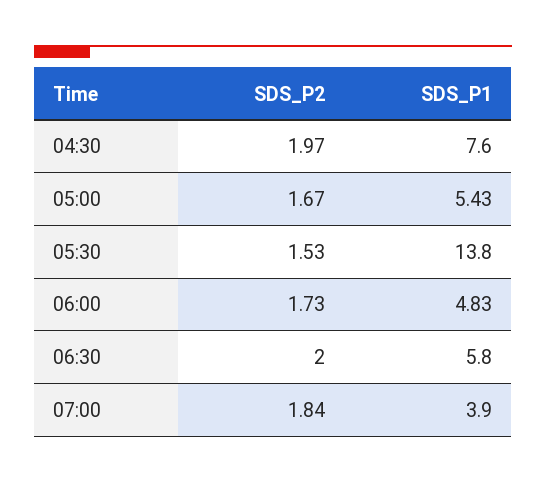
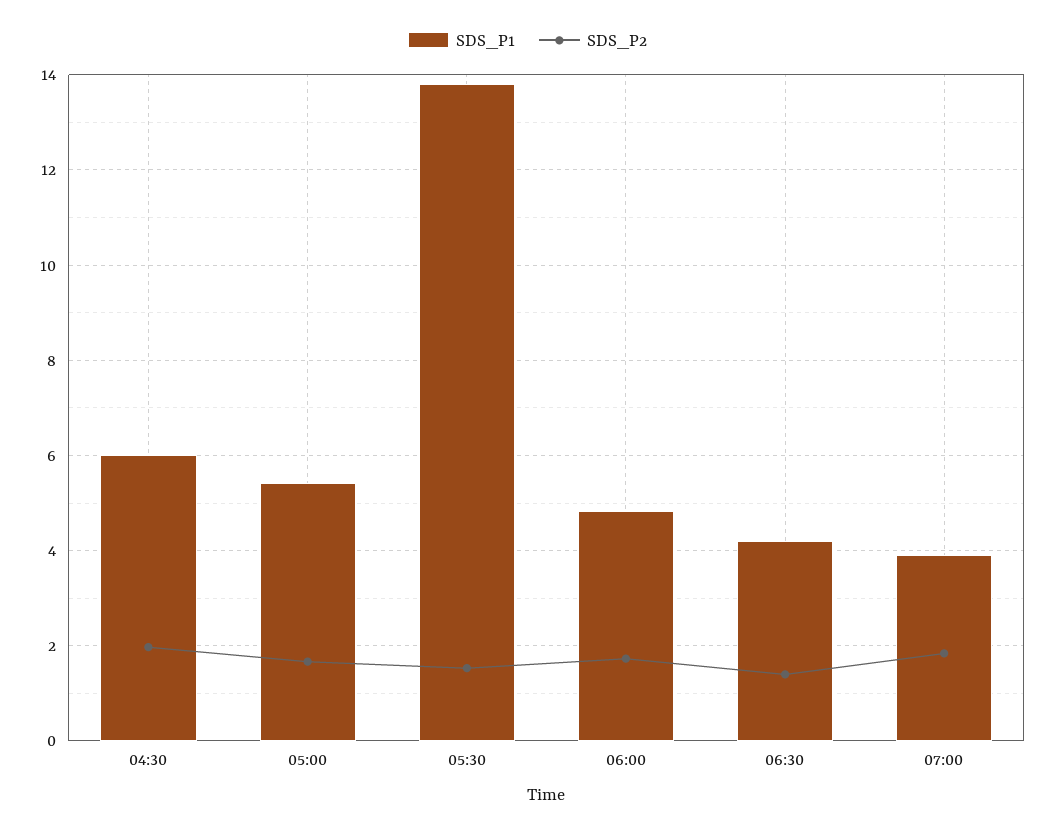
SDS_P1, 04:30: 7.6 -> 6
SDS_P2, 06:30: 2 -> 1.4
SDS_P1, 06:30: 5.8 -> 4.2

